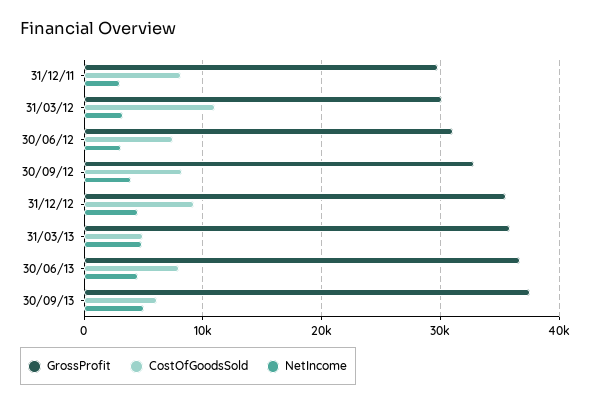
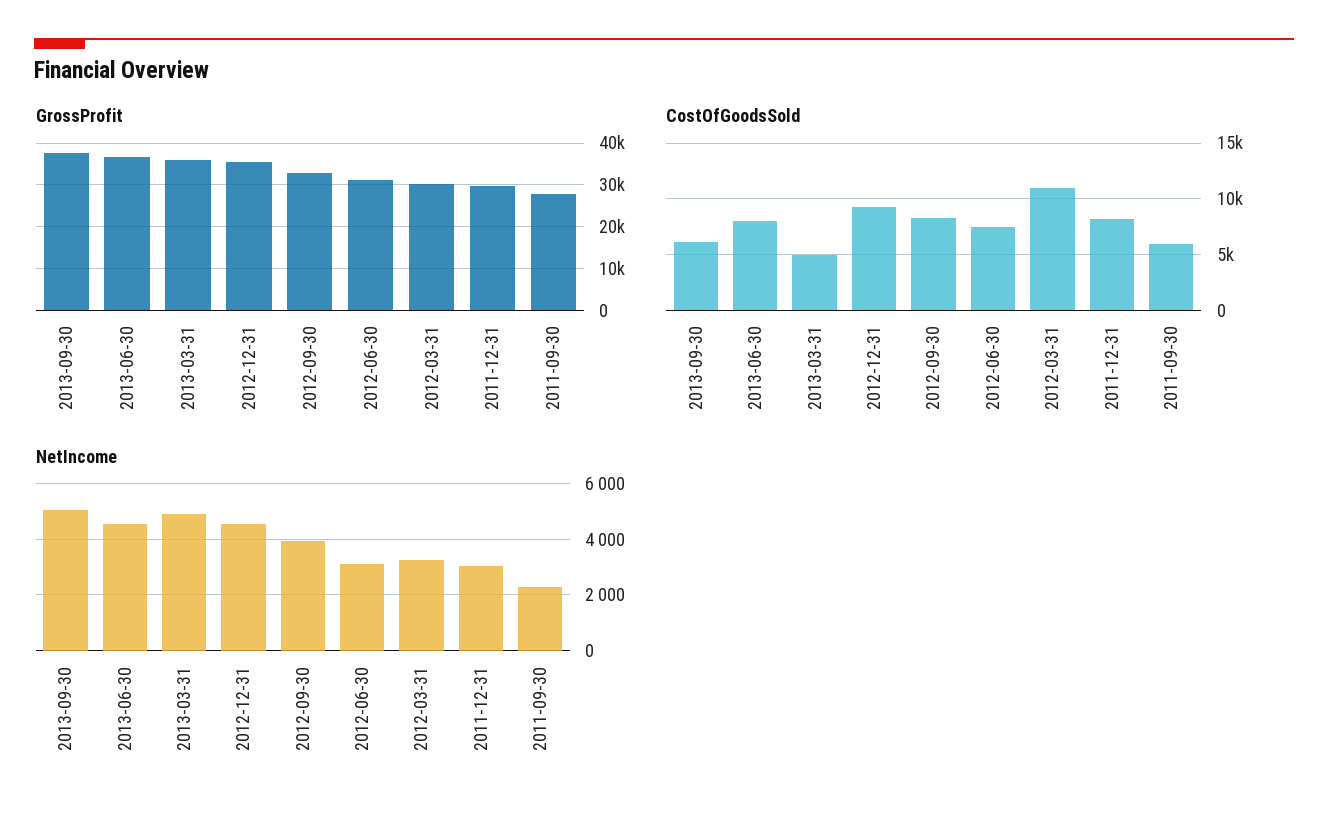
GrossProfit, 2011-09-30: none -> 28000
CostOfGoodsSold, 2011-09-30: none -> 6000
NetIncome, 2011-09-30: none -> 2250

